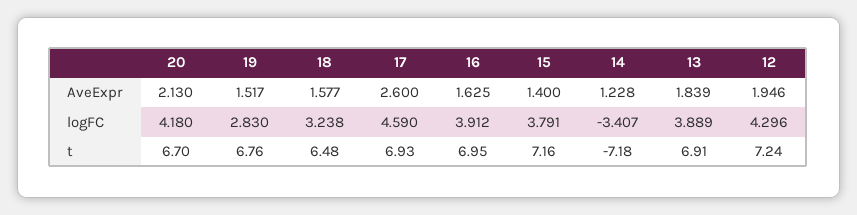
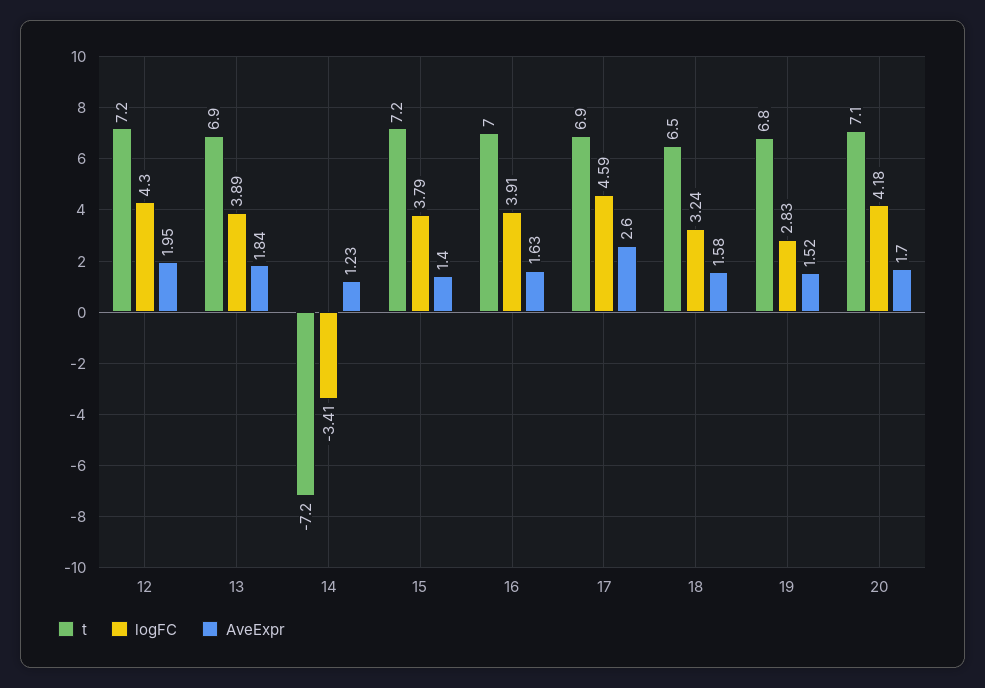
AveExpr, 20: 2.13 -> 1.7
t, 20: 6.7 -> 7.1

